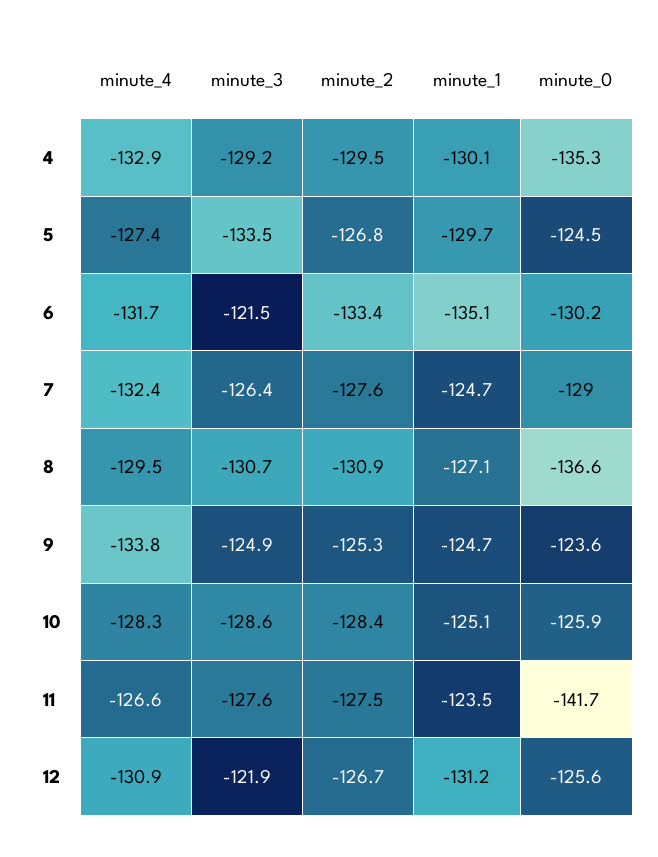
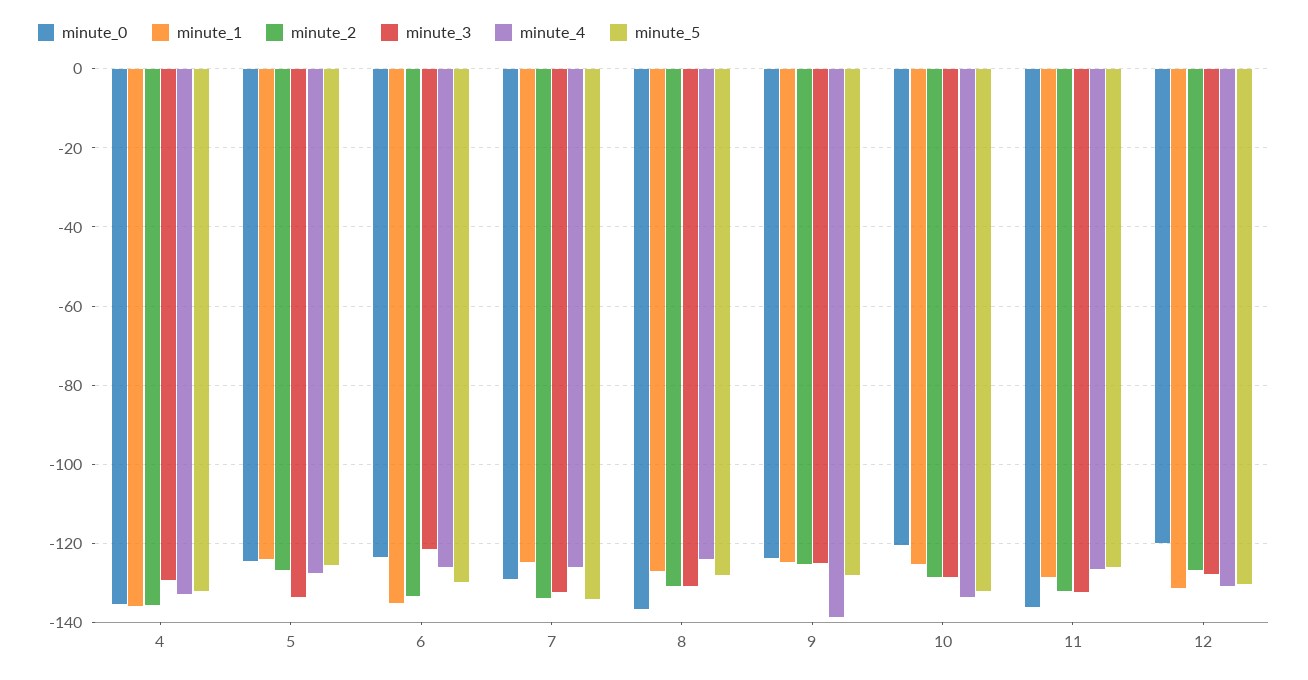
minute_2, 4: -129.5 -> -136
minute_1, 4: -130.1 -> -136
minute_1, 5: -129.7 -> -124
minute_4, 6: -131.7 -> -126
minute_0, 6: -130.2 -> -124
minute_4, 7: -132.4 -> -126
minute_3, 7: -126.4 -> -132
minute_2, 7: -127.6 -> -134
minute_4, 8: -129.5 -> -124
minute_4, 9: -133.8 -> -138
minute_4, 10: -128.3 -> -134
minute_0, 10: -125.9 -> -120
minute_3, 11: -127.6 -> -132
minute_2, 11: -127.5 -> -132
minute_1, 11: -123.5 -> -128
minute_0, 11: -141.7 -> -136
minute_3, 12: -121.9 -> -128
minute_0, 12: -125.6 -> -120
minute_5, 4: none -> -132
minute_5, 5: none -> -126
minute_5, 6: none -> -130
minute_5, 7: none -> -134
minute_5, 8: none -> -128
minute_5, 9: none -> -128
minute_5, 10: none -> -132
minute_5, 11: none -> -126
minute_5, 12: none -> -130

